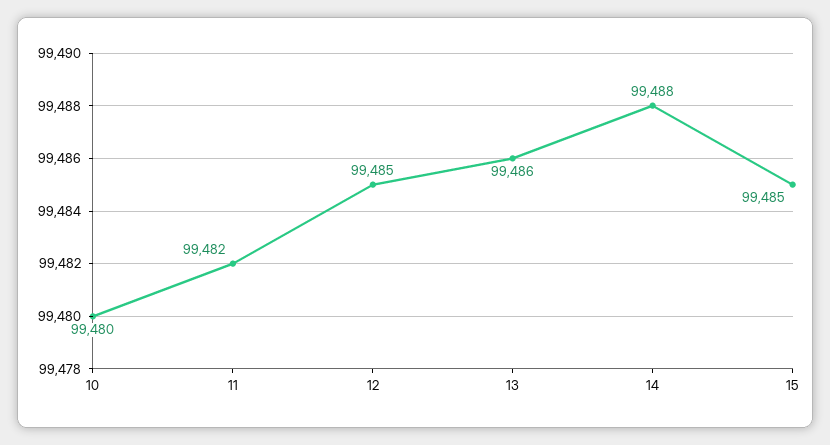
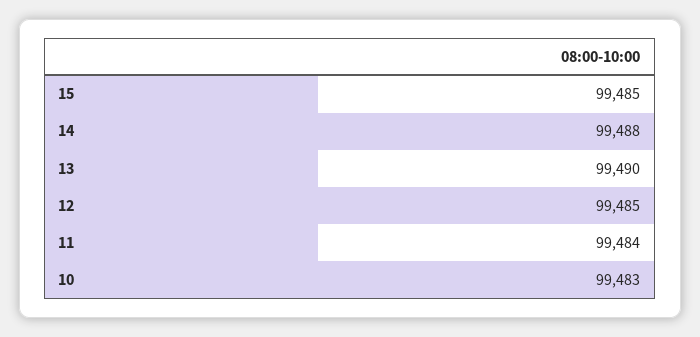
10: 99480 -> 99483
11: 99482 -> 99484
13: 99486 -> 99490

